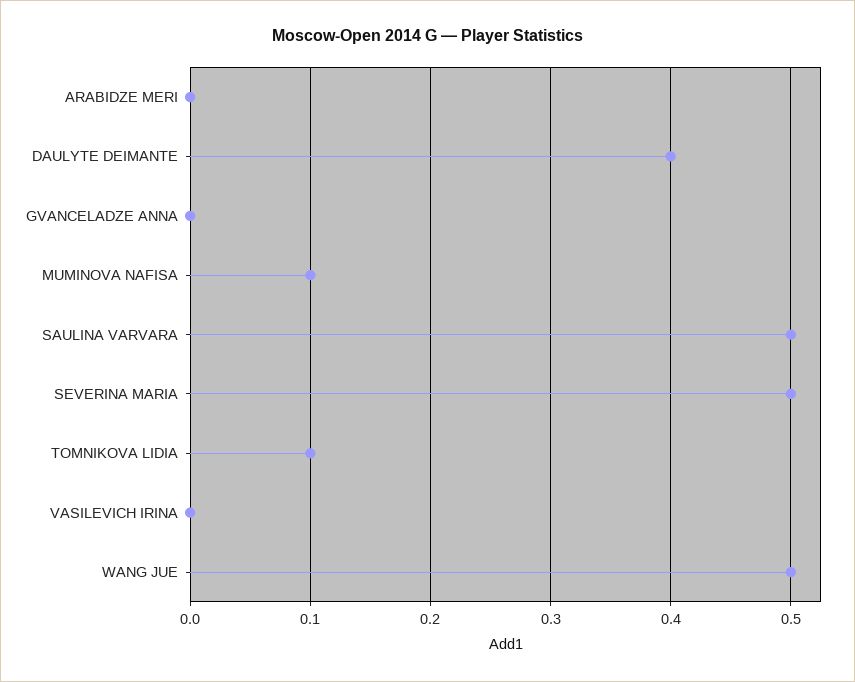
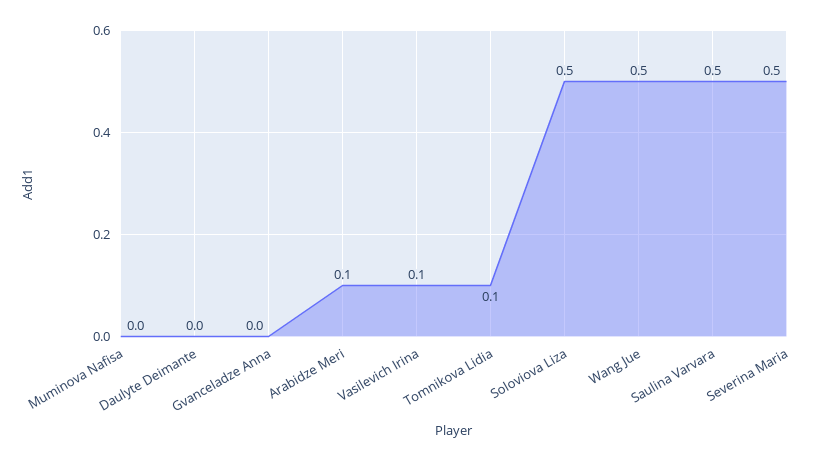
ARABIDZE MERI: 0 -> 0.1
DAULYTE DEIMANTE: 0.4 -> 0
MUMINOVA NAFISA: 0.1 -> 0
VASILEVICH IRINA: 0 -> 0.1
Soloviova Liza: none -> 0.5

